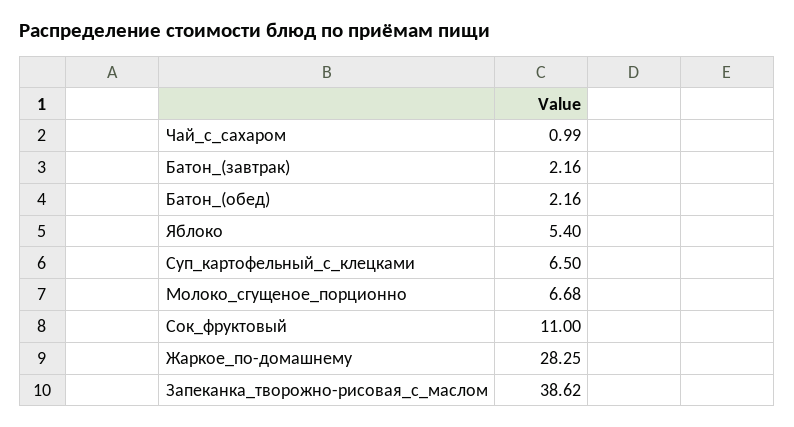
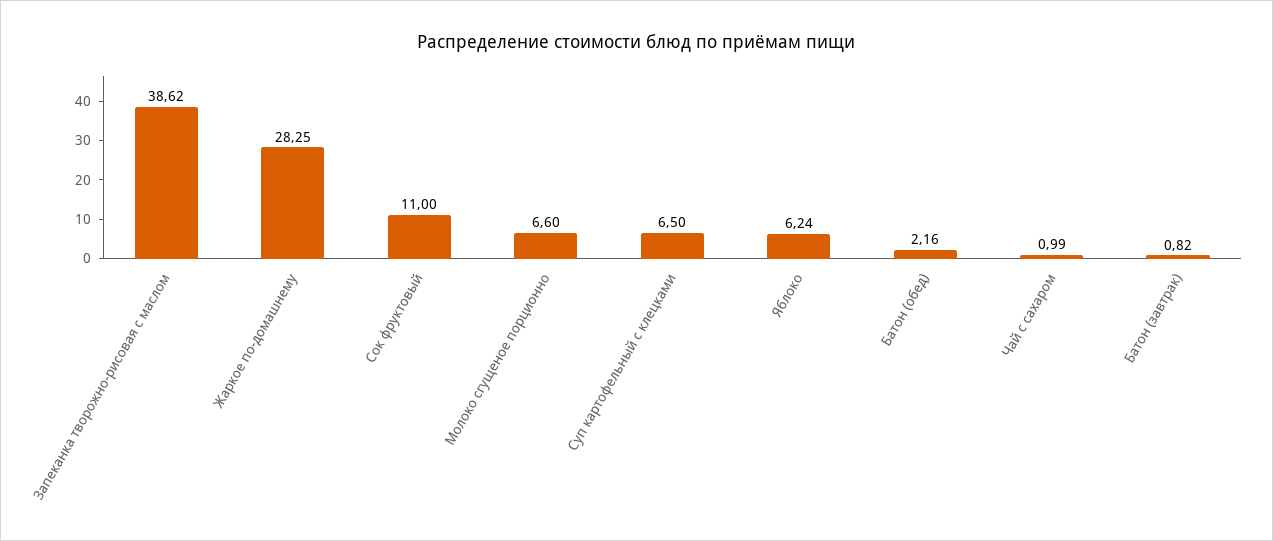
Батон_(завтрак): 2.16 -> 0.82
Яблоко: 5.4 -> 6.24
Молоко_сгущеное_порционно: 6.68 -> 6.6

